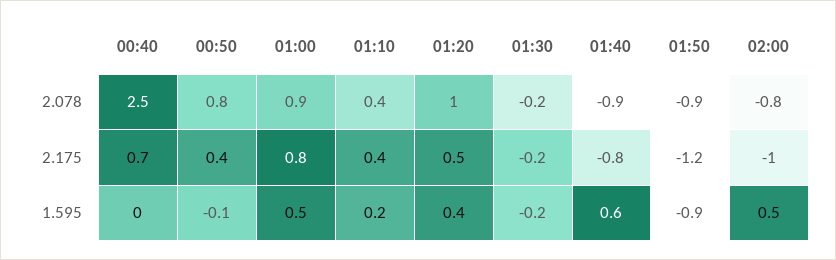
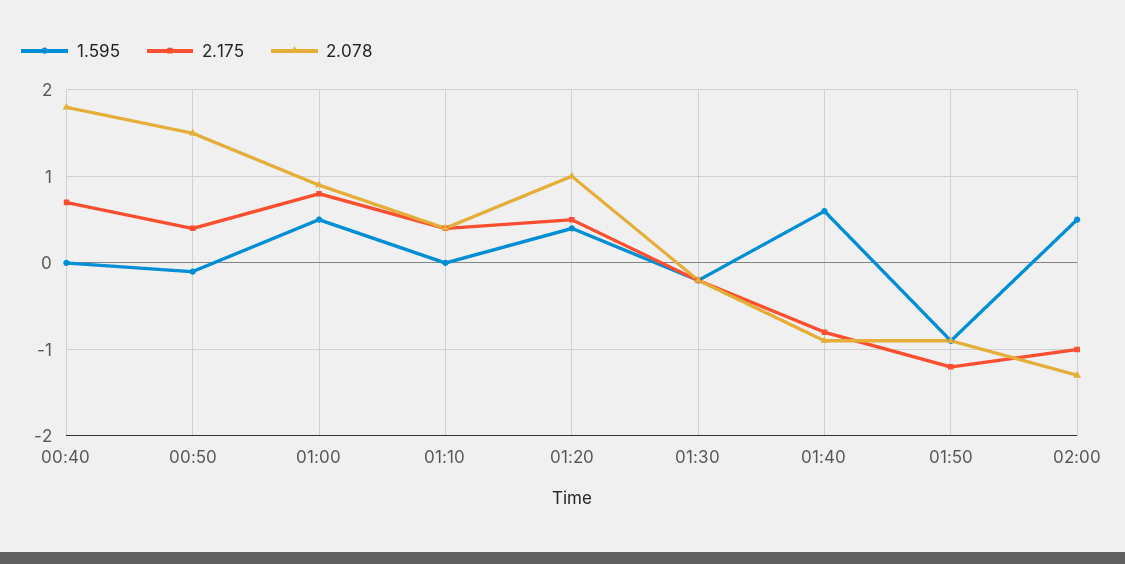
2.078, 00:40: 2.5 -> 1.8
2.078, 00:50: 0.8 -> 1.5
2.078, 02:00: -0.8 -> -1.3
1.595, 01:10: 0.2 -> 0

